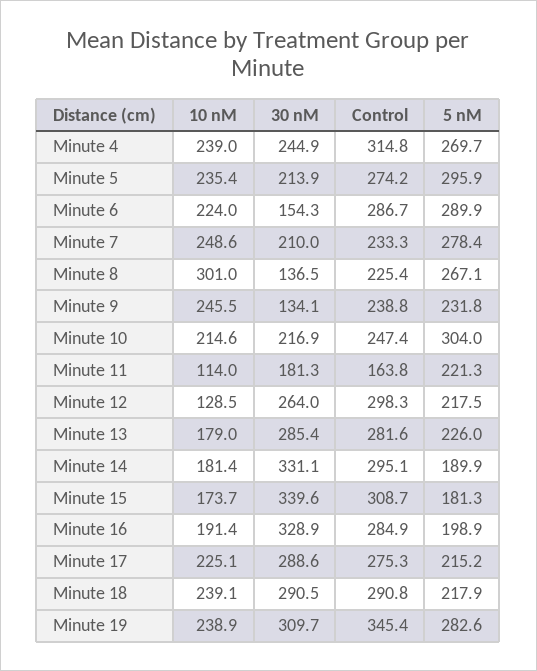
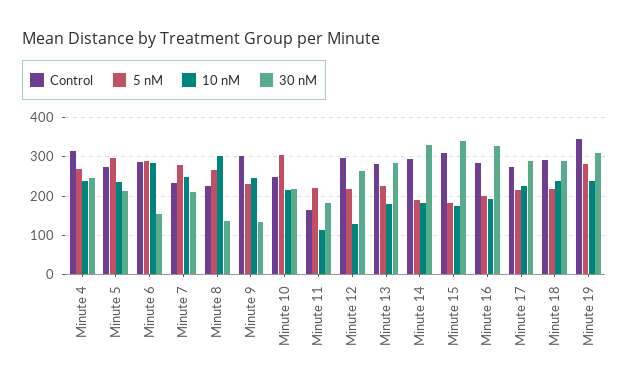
10 nM, Minute 6: 224 -> 280
Control, Minute 9: 238.8 -> 300

